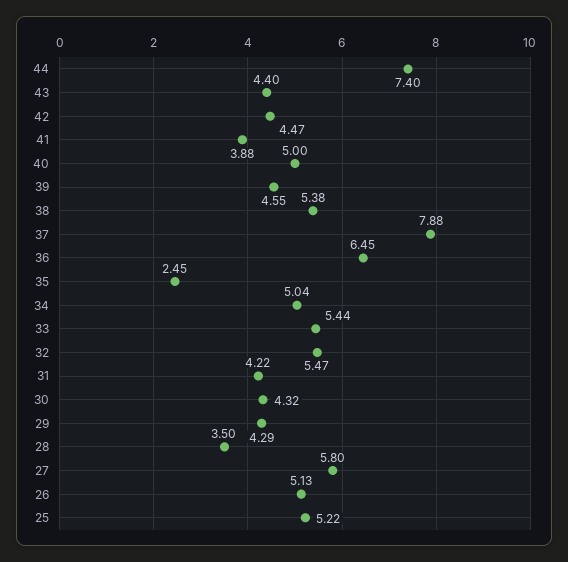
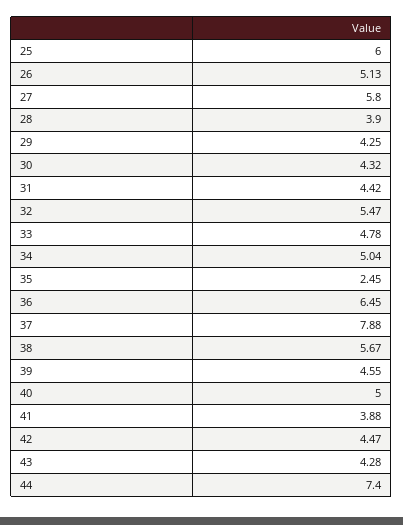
43: 4.4 -> 4.28
38: 5.38 -> 5.67
33: 5.44 -> 4.78
31: 4.22 -> 4.42
29: 4.29 -> 4.25
28: 3.5 -> 3.9
25: 5.22 -> 6

